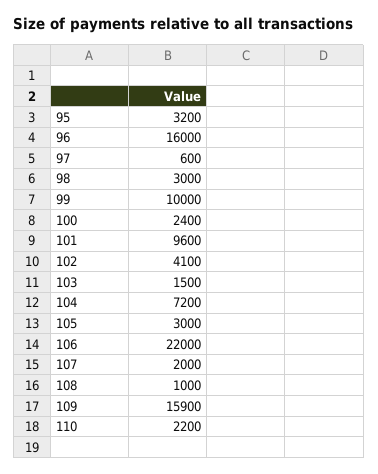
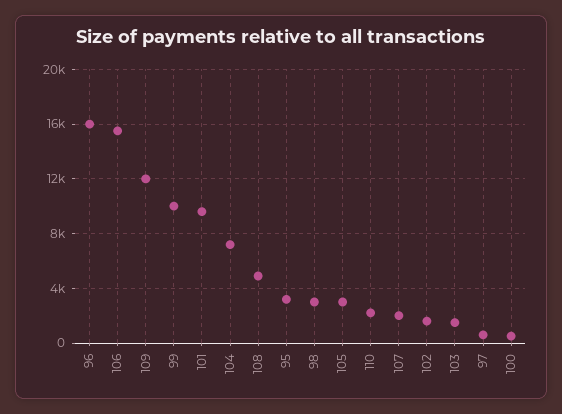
100: 2400 -> 500
102: 4100 -> 1500
106: 22000 -> 15500
108: 1000 -> 5000
109: 15900 -> 12000

